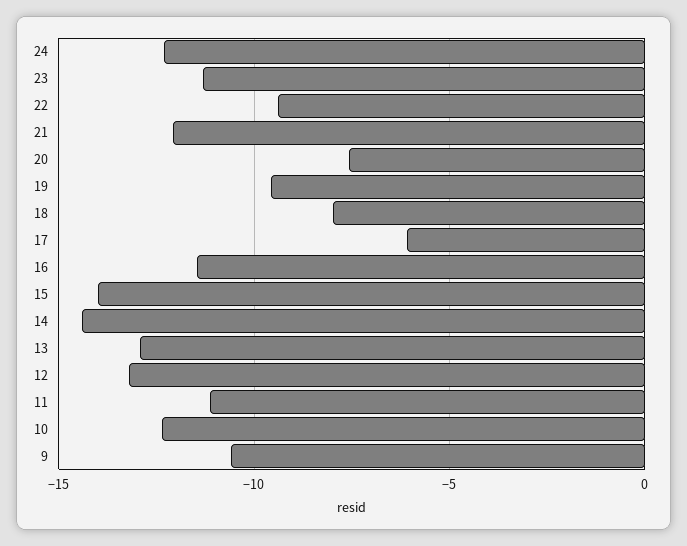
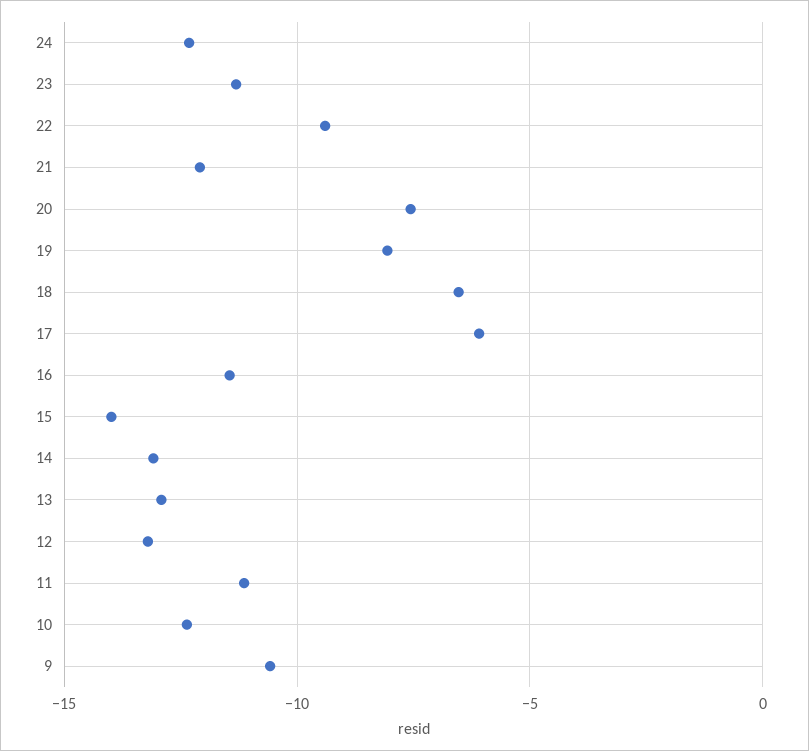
19: -9.5 -> -8
18: -8 -> -6.5
14: -14.5 -> -13

